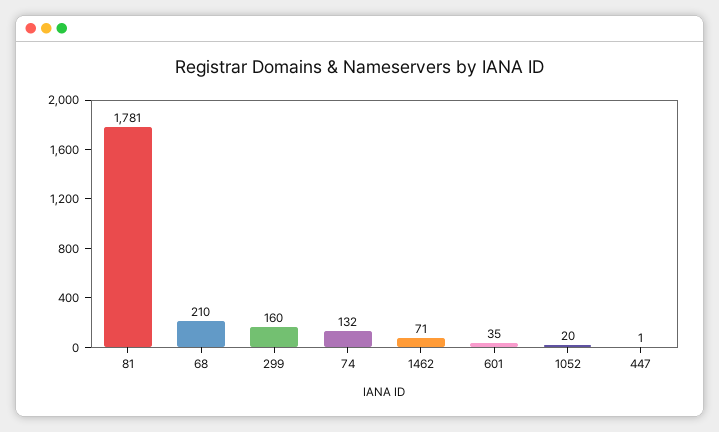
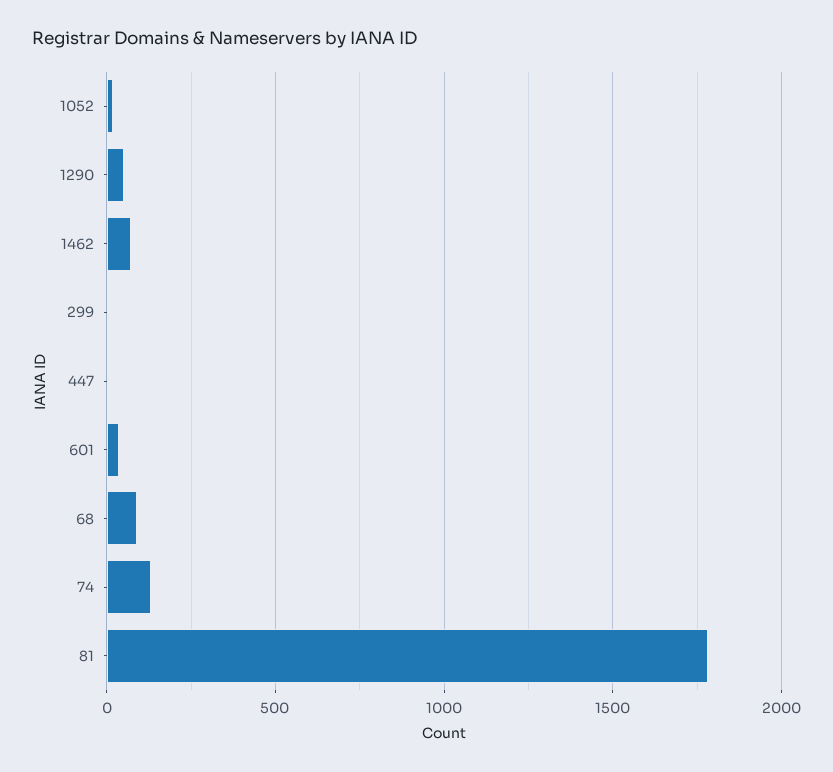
68: 210 -> 100
299: 160 -> 0
1290: none -> 50

